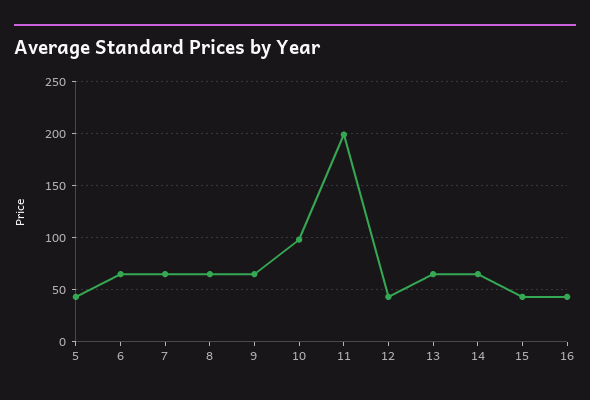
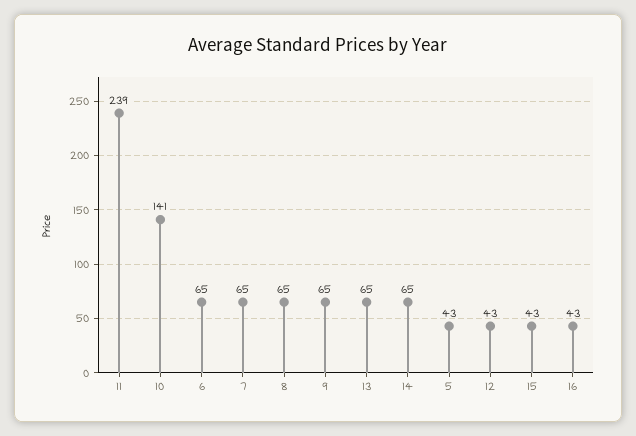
10: 100 -> 141
11: 200 -> 239

